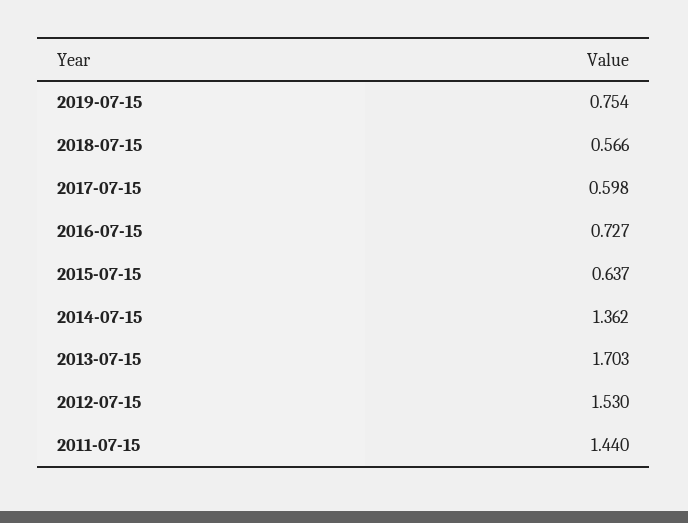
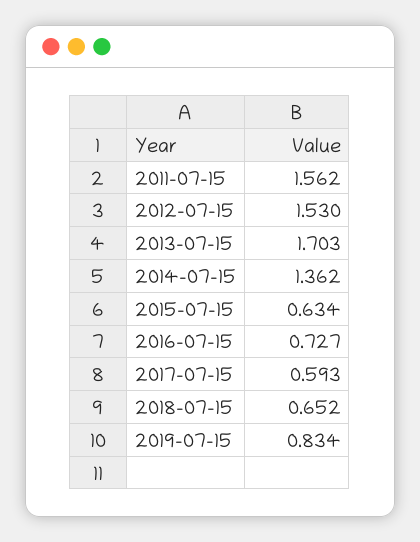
2019-07-15: 0.754 -> 0.834
2018-07-15: 0.566 -> 0.652
2017-07-15: 0.598 -> 0.593
2015-07-15: 0.637 -> 0.634
2011-07-15: 1.44 -> 1.562

